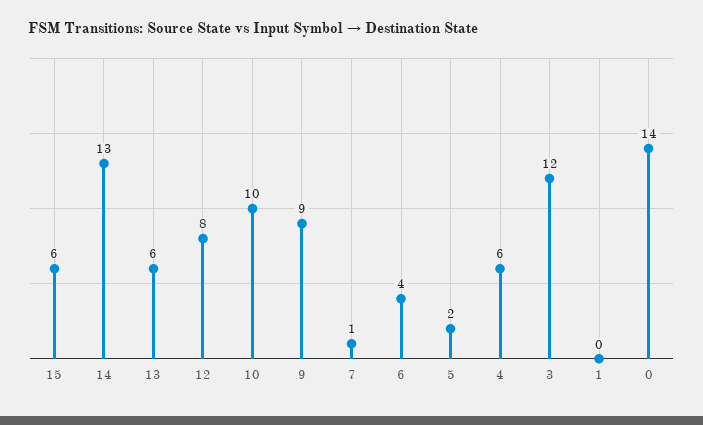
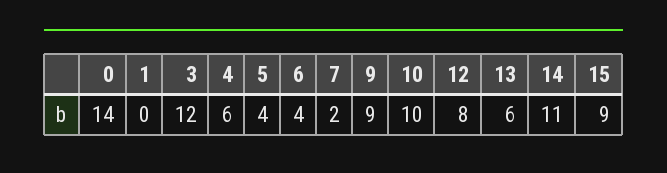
15: 6 -> 9
14: 13 -> 11
7: 1 -> 2
5: 2 -> 4

